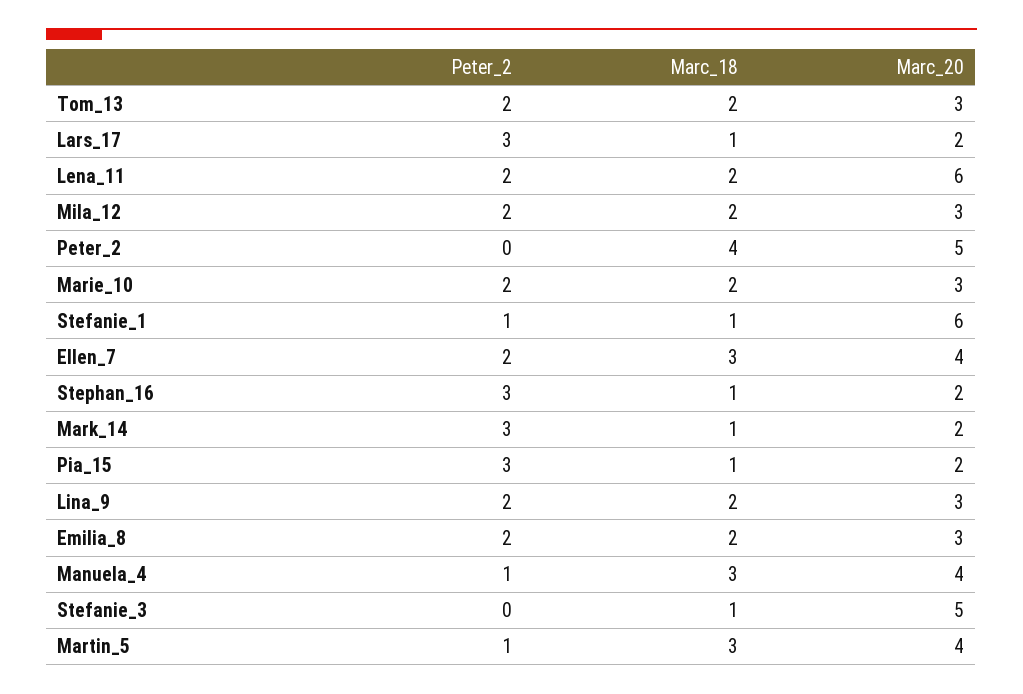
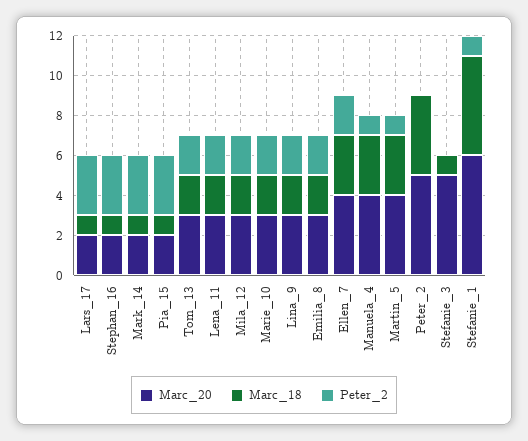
Marc_20, Lena_11: 6 -> 3
Marc_18, Stefanie_1: 1 -> 5

